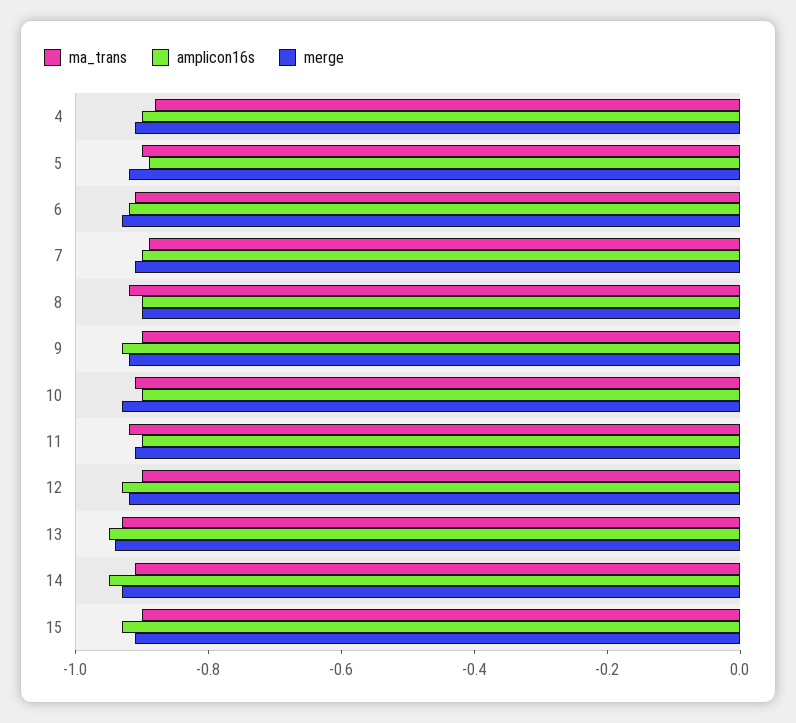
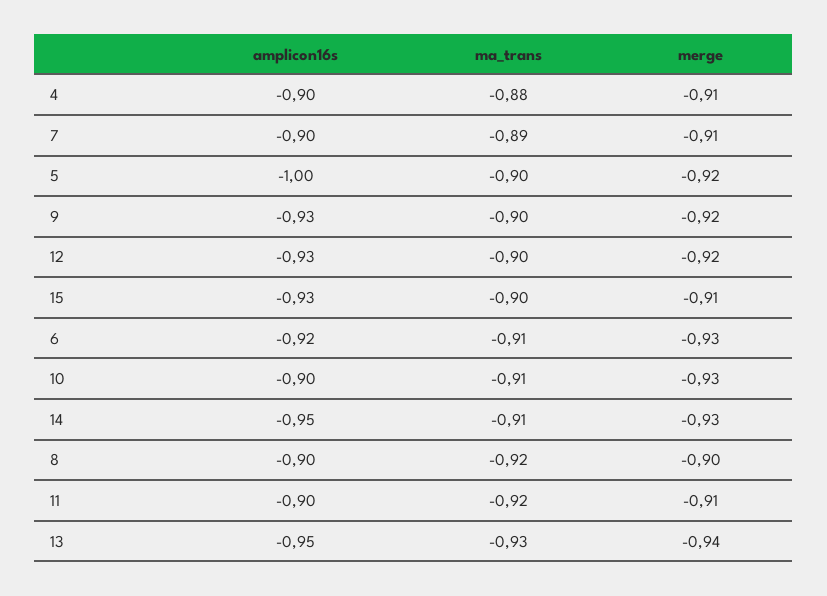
amplicon16s, 5: -0.9 -> -1

